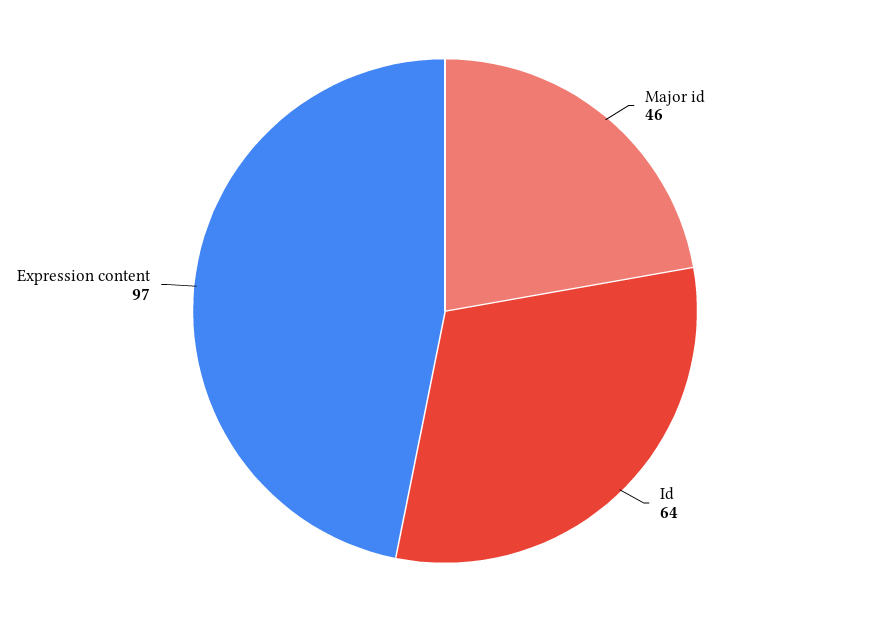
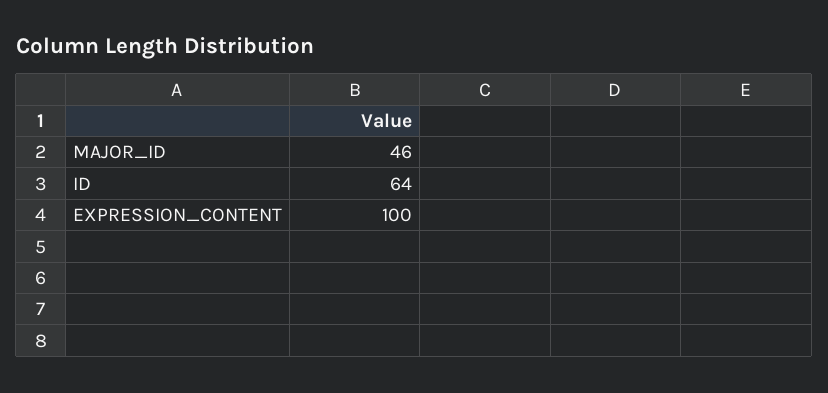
Expression content: 97 -> 100

